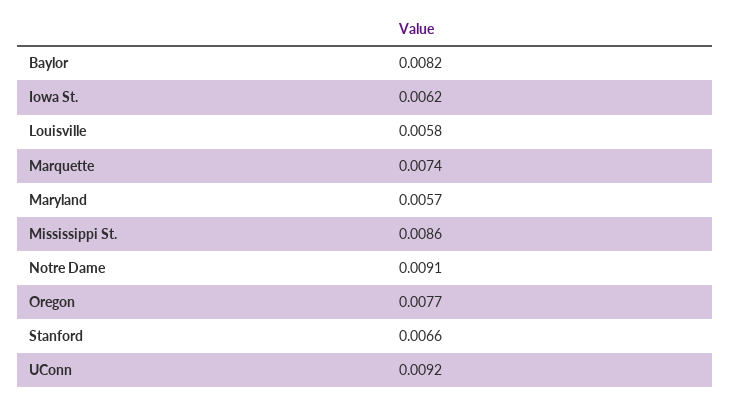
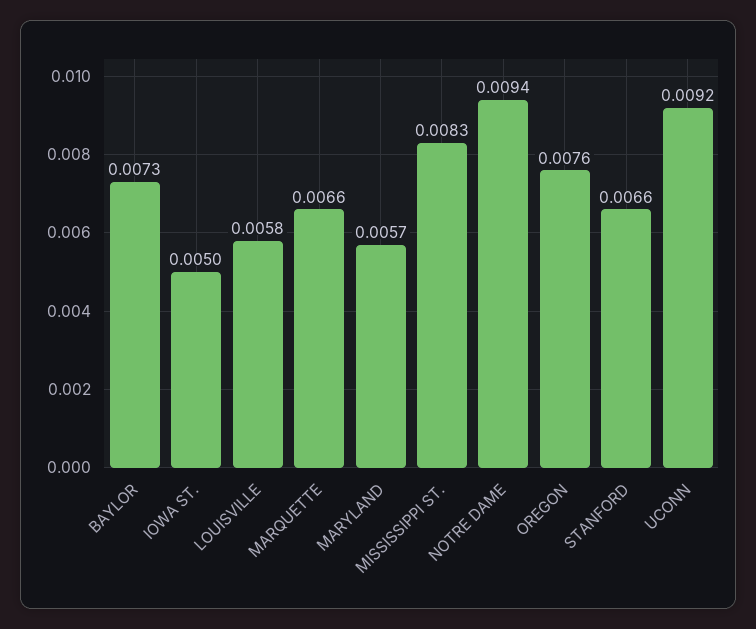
Baylor: 0.0082 -> 0.0073
Iowa St.: 0.0062 -> 0.005
Marquette: 0.0074 -> 0.0066
Mississippi St.: 0.0086 -> 0.0083
Notre Dame: 0.0091 -> 0.0094
Oregon: 0.0077 -> 0.0076

